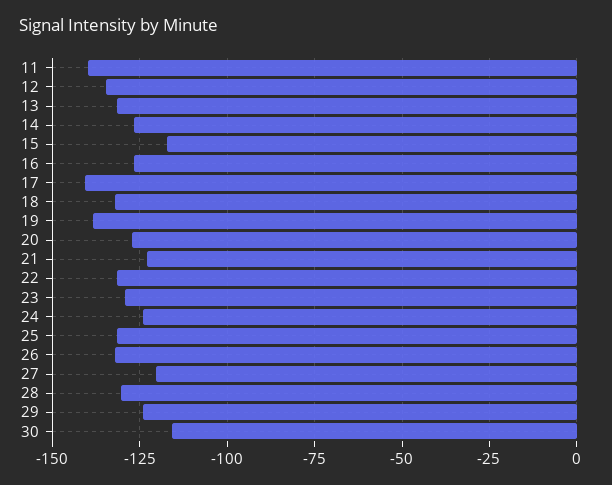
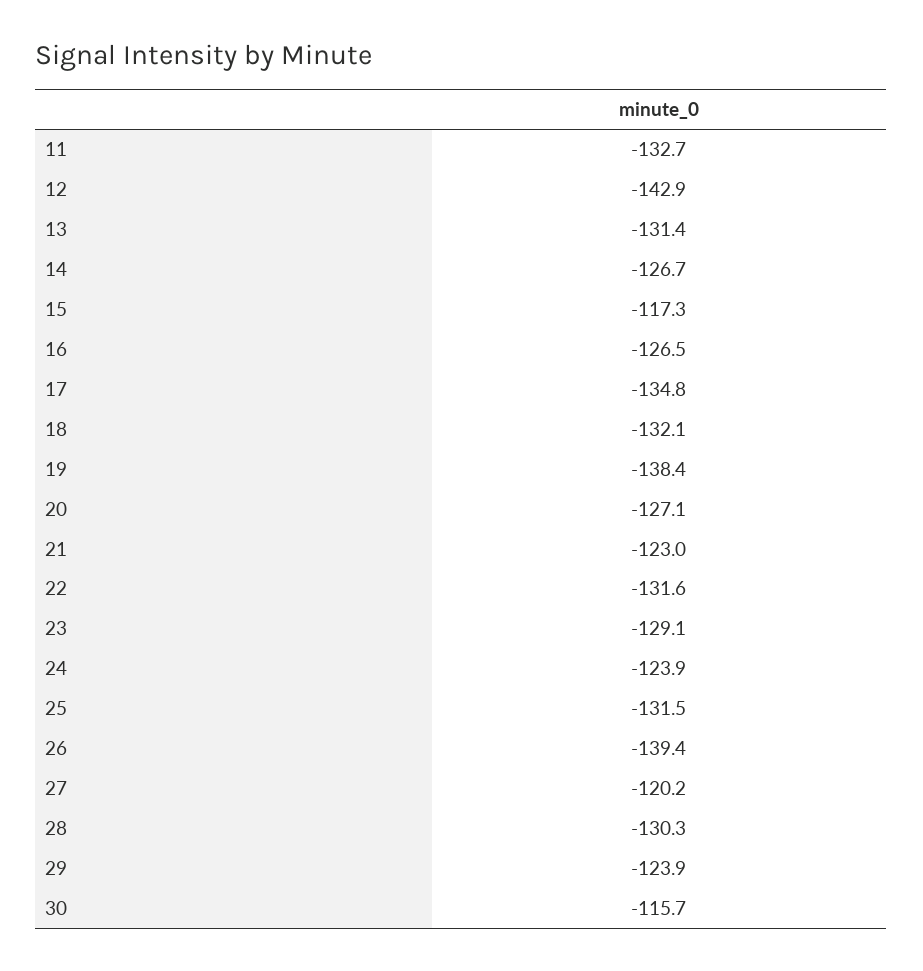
11: -140 -> -132.7
12: -135 -> -142.9
17: -140 -> -134.8
26: -132.5 -> -139.4

